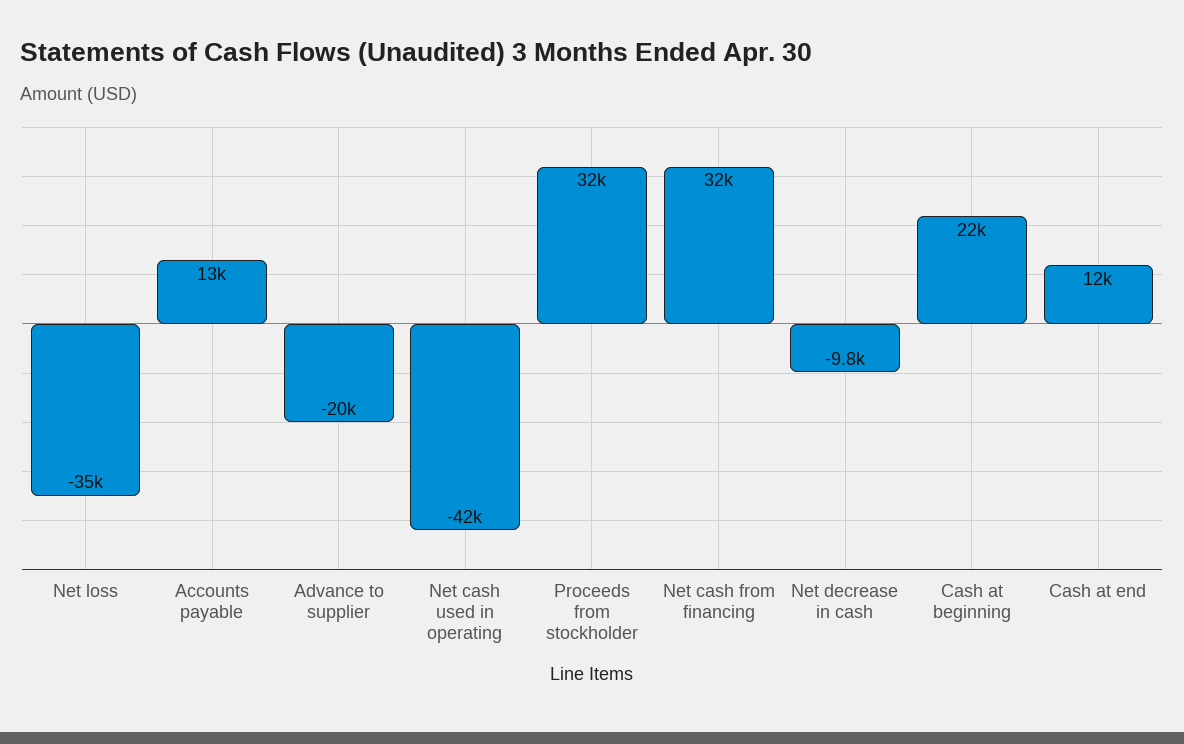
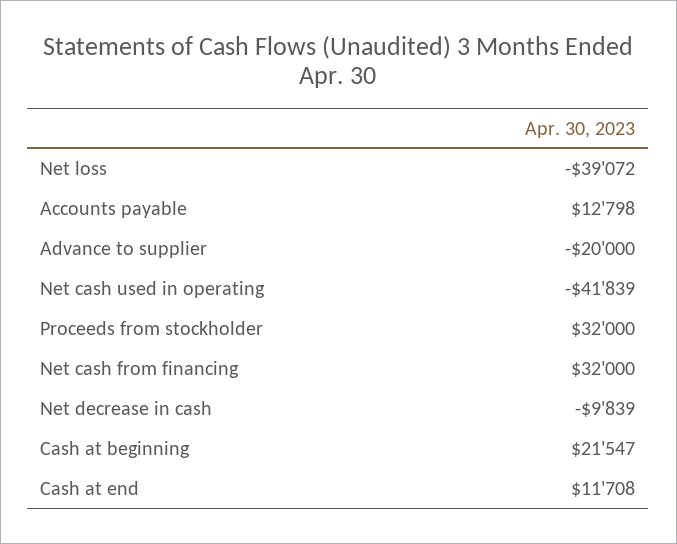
Net loss: -35000 -> -39072

